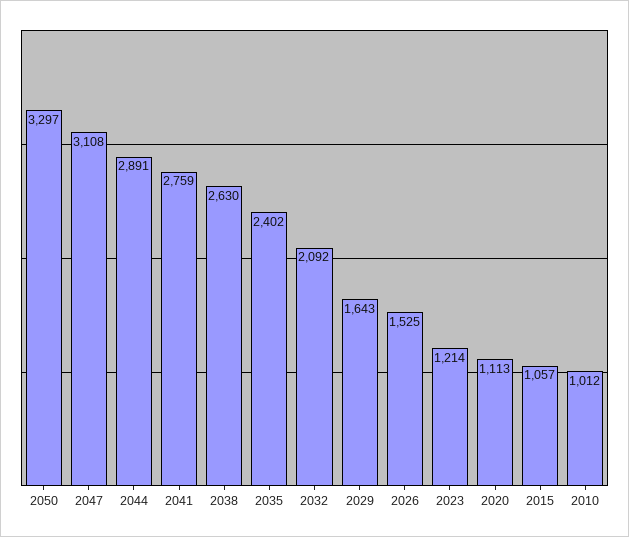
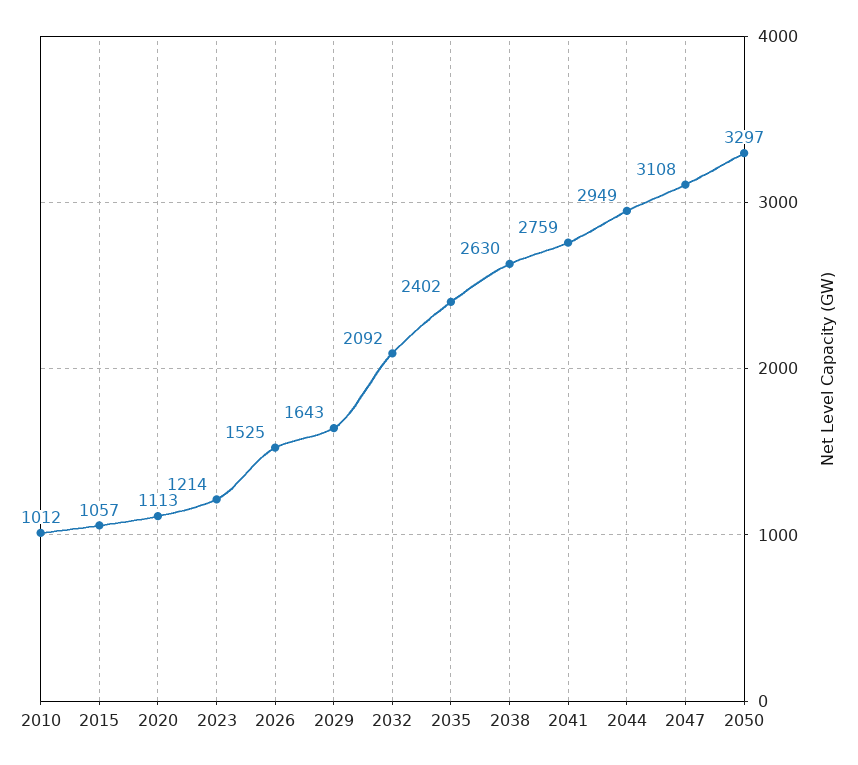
2044: 2891 -> 2949

